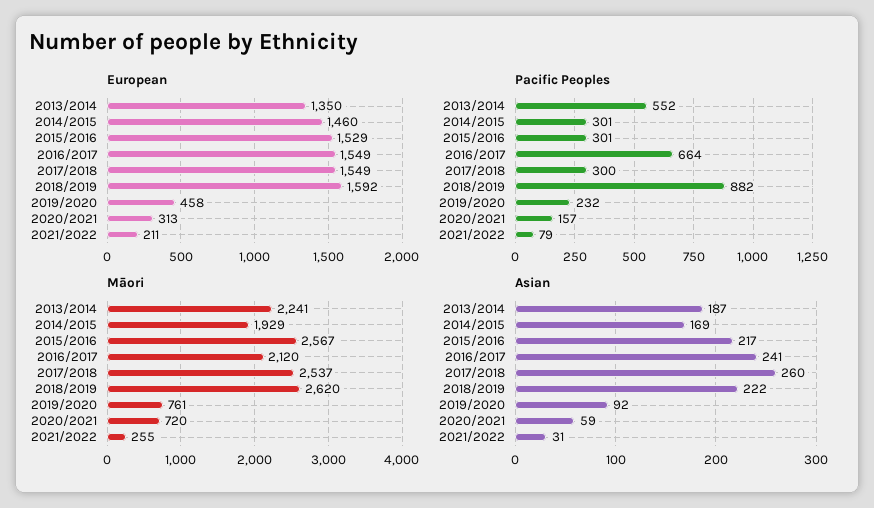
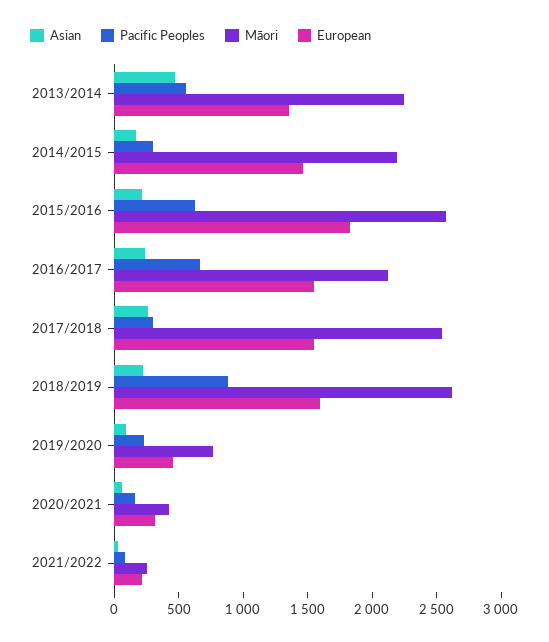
European, 2015/2016: 1529 -> 1800
Pacific Peoples, 2015/2016: 301 -> 600
Māori, 2014/2015: 1929 -> 2200
Māori, 2020/2021: 720 -> 400
Asian, 2013/2014: 187 -> 500

